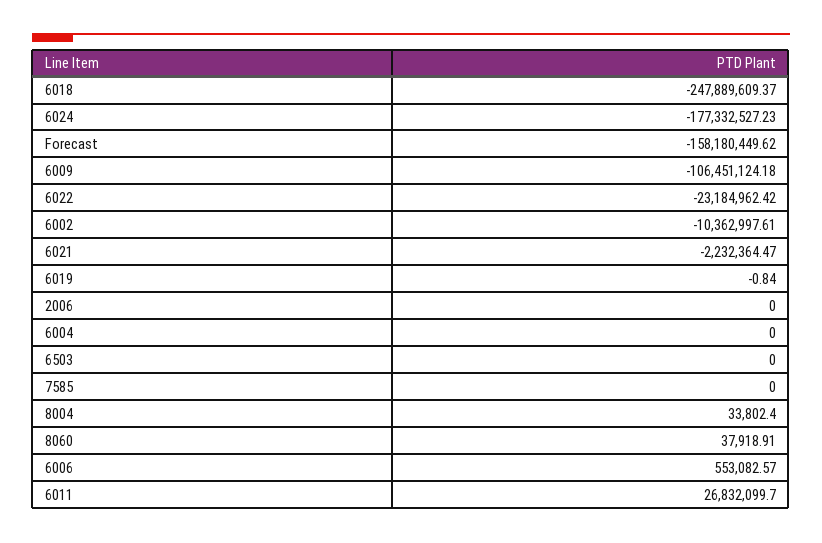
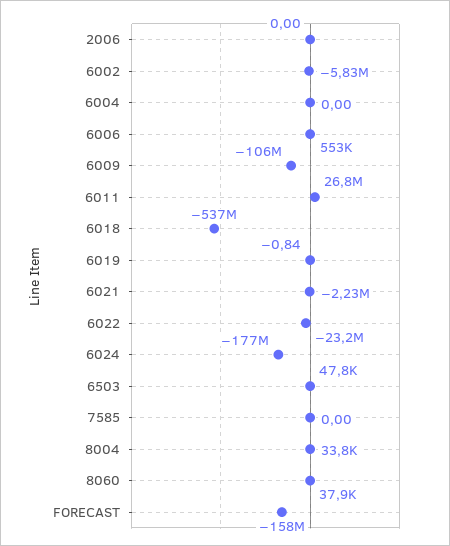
6018: -247889609.37 -> -537000000
6002: -10362997.61 -> -5830000
6503: 0 -> 47800

